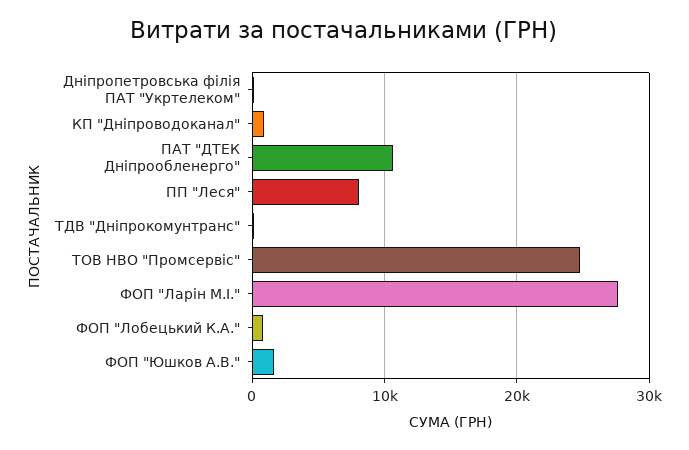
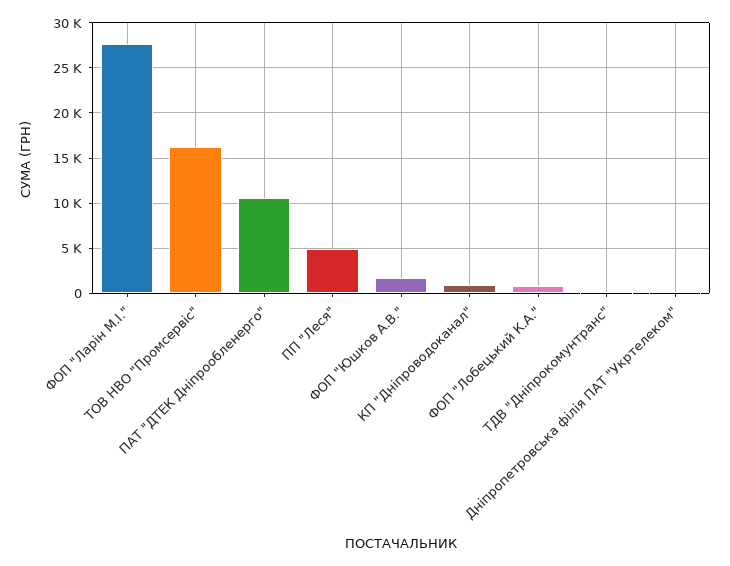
ПП "Леся": 8000 -> 5000
ТОВ НВО "Промсервіс": 25000 -> 16000

